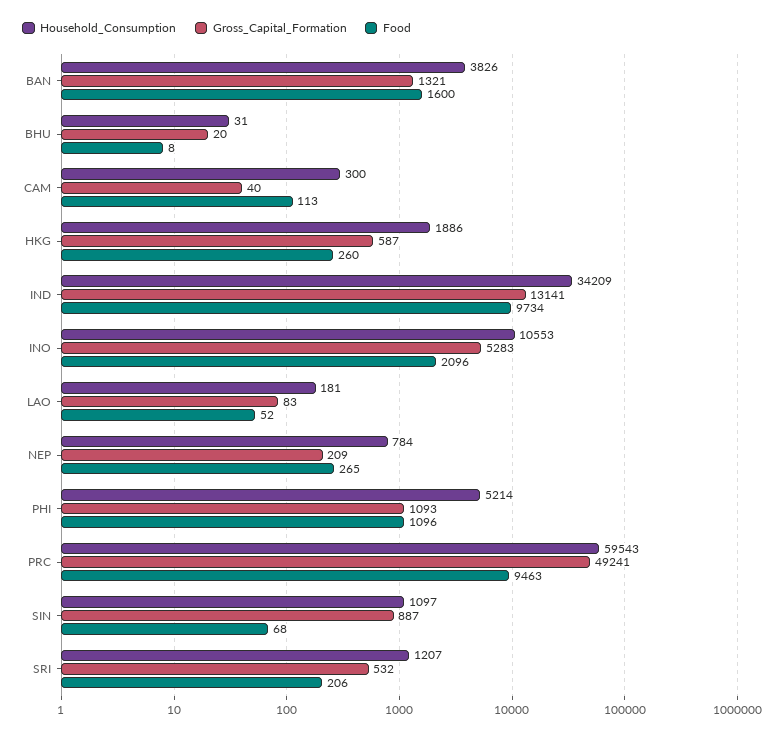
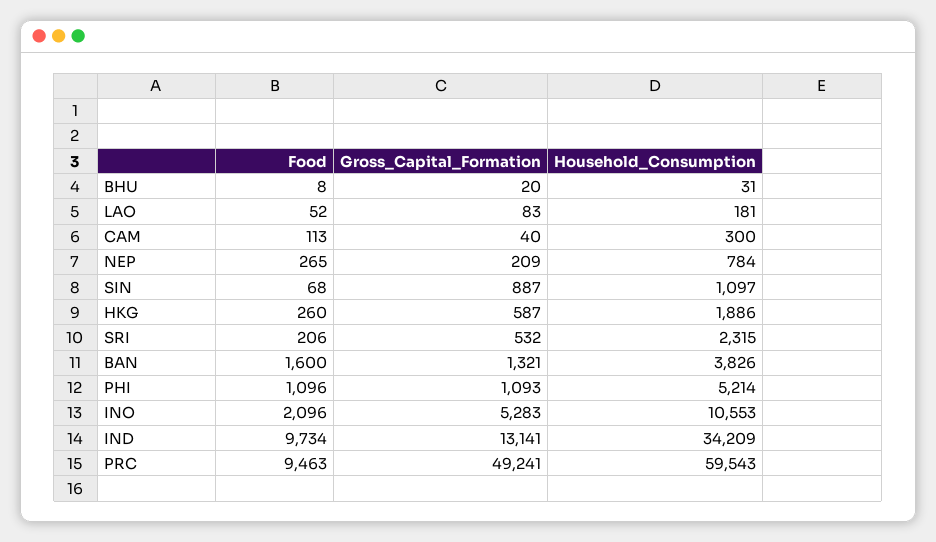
Household_Consumption, SRI: 1207 -> 2315

